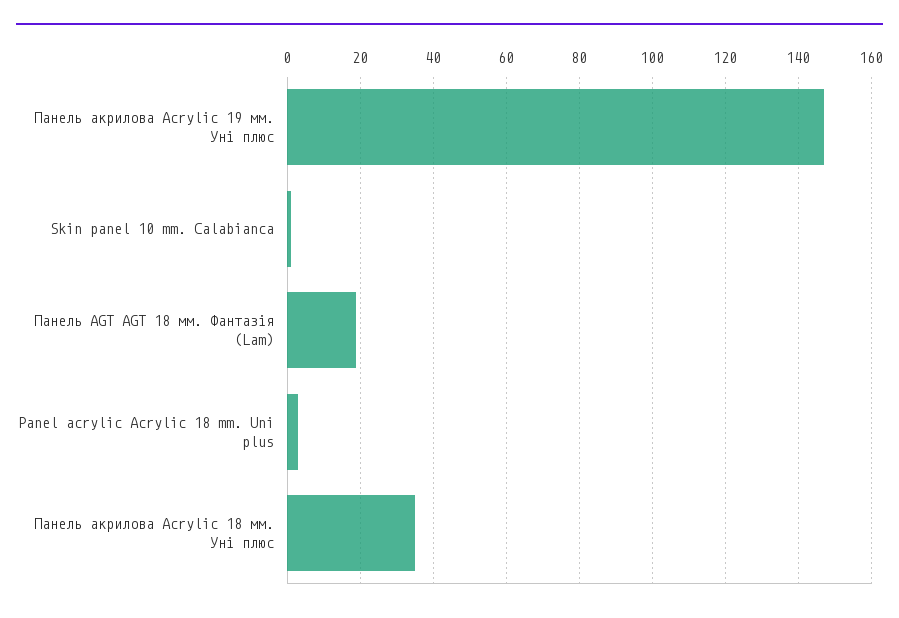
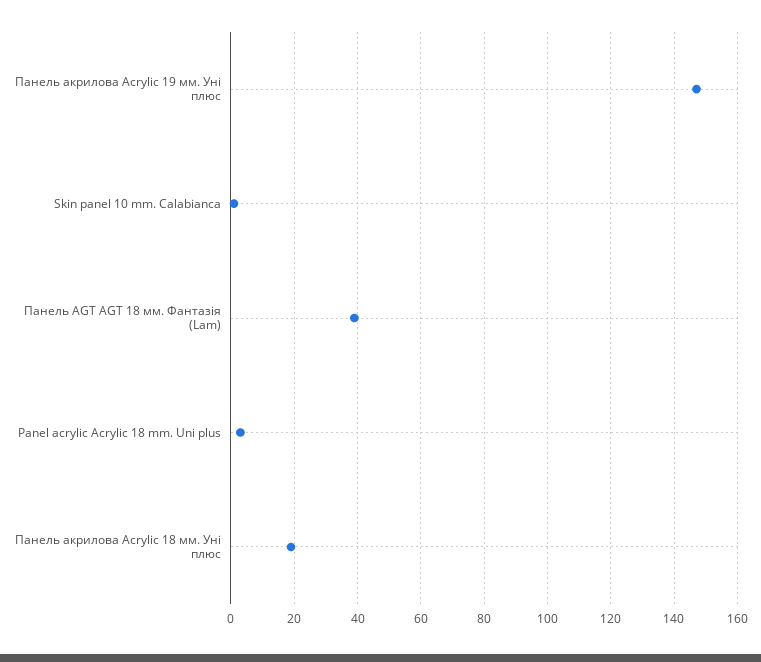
Панель AGT AGT 18 мм. Фантазія (Lam): 20 -> 40
Панель акрилова Acrylic 18 мм. Уні плюс: 35 -> 20

